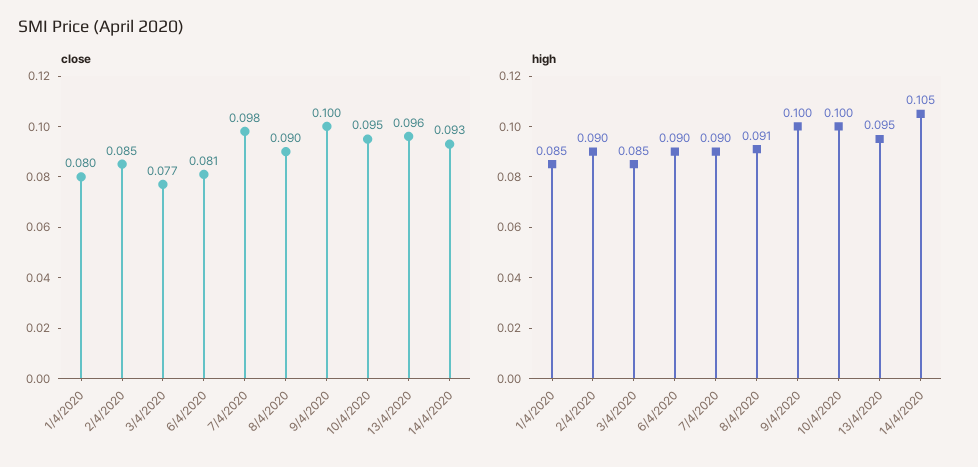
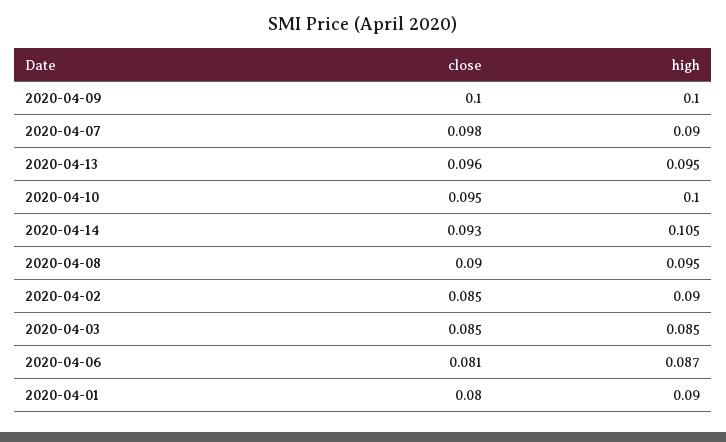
close, 3/4/2020: 0.077 -> 0.085
high, 1/4/2020: 0.085 -> 0.09
high, 6/4/2020: 0.09 -> 0.087
high, 8/4/2020: 0.091 -> 0.095

